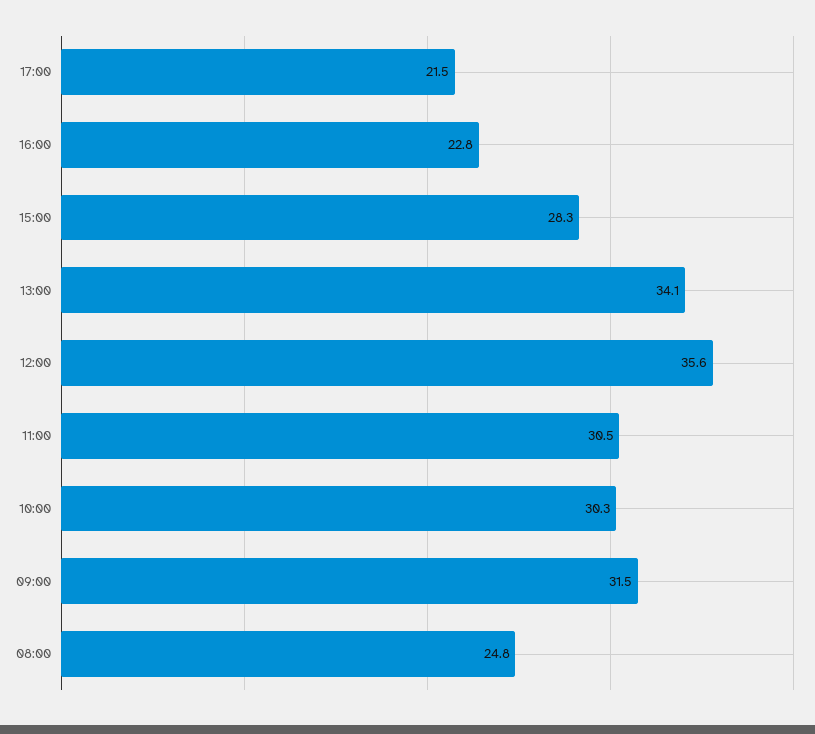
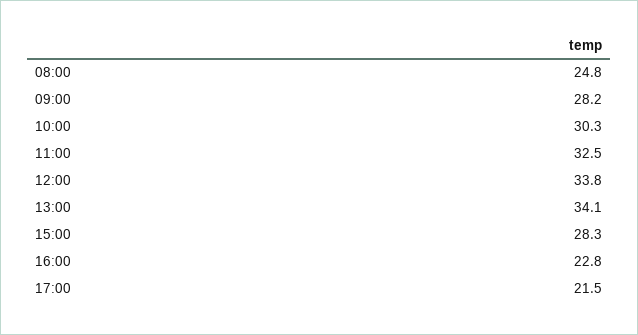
12:00: 35.6 -> 33.8
11:00: 30.5 -> 32.5
09:00: 31.5 -> 28.2

